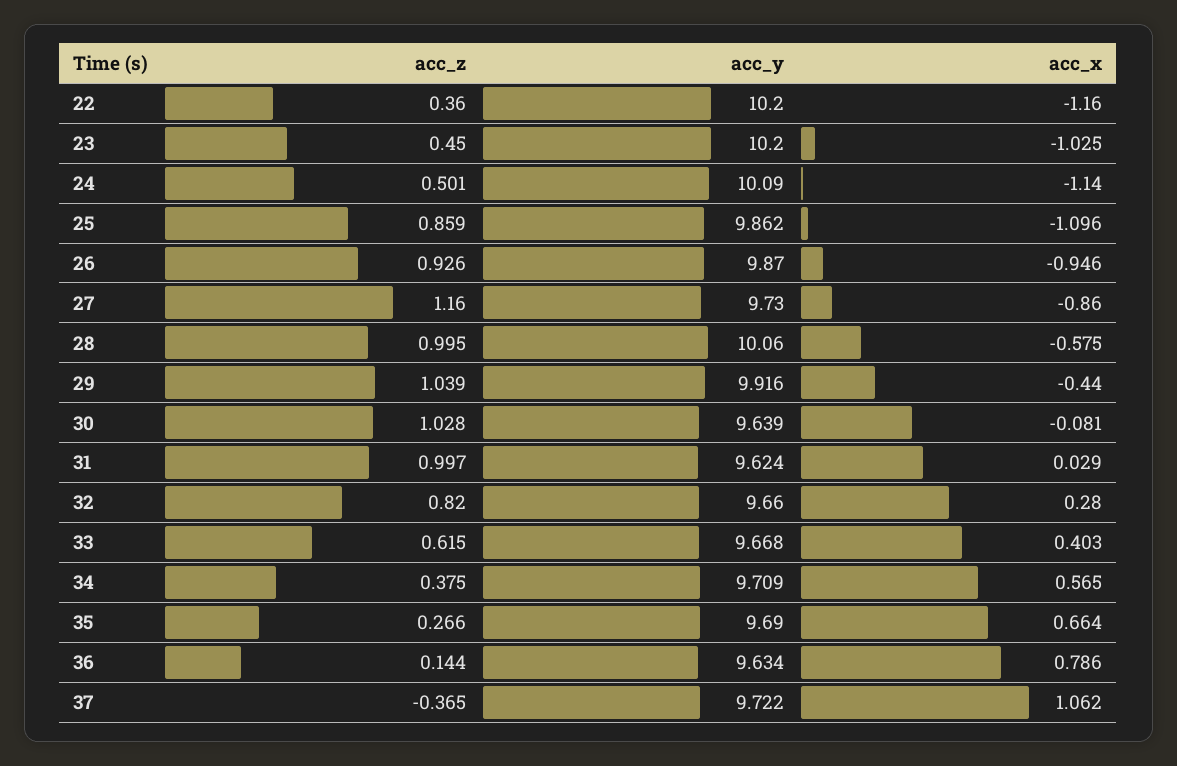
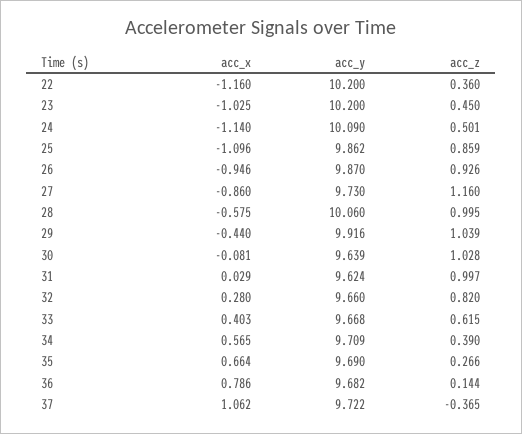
acc_z, 34: 0.375 -> 0.39
acc_y, 36: 9.634 -> 9.682

